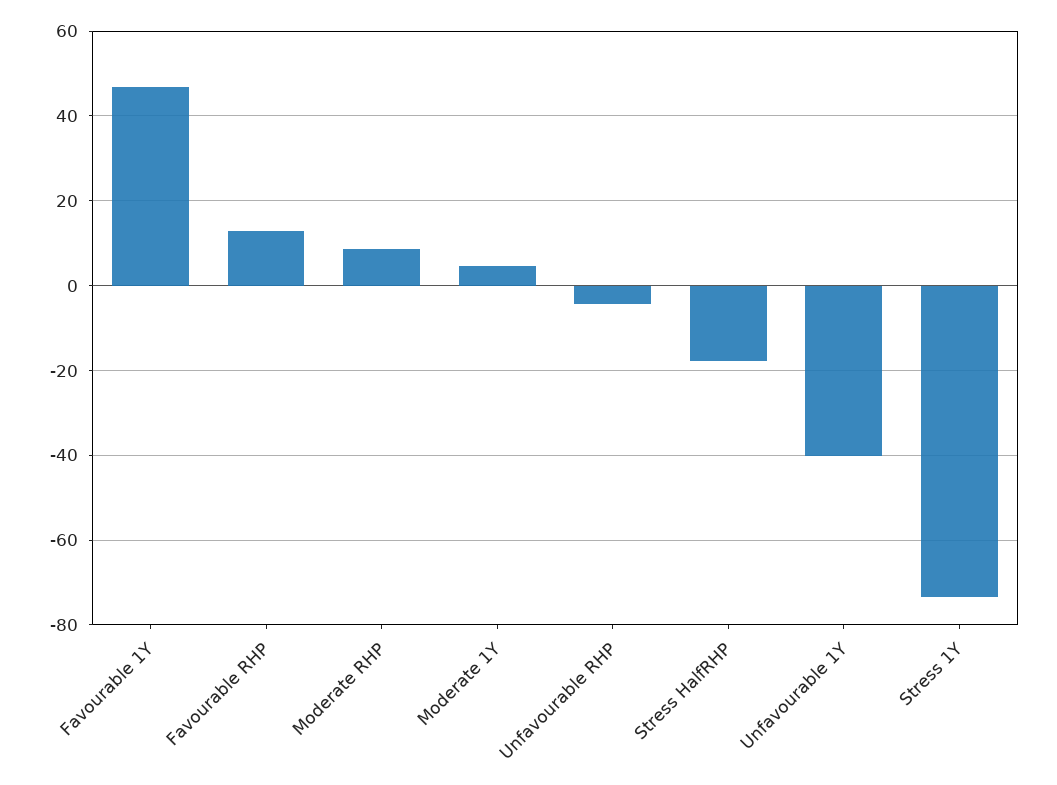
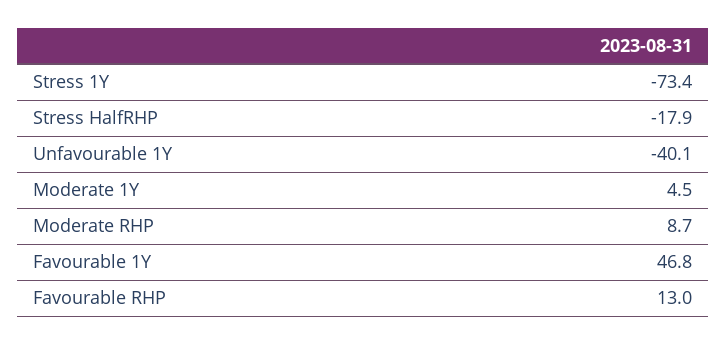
Unfavourable RHP: -4 -> none

